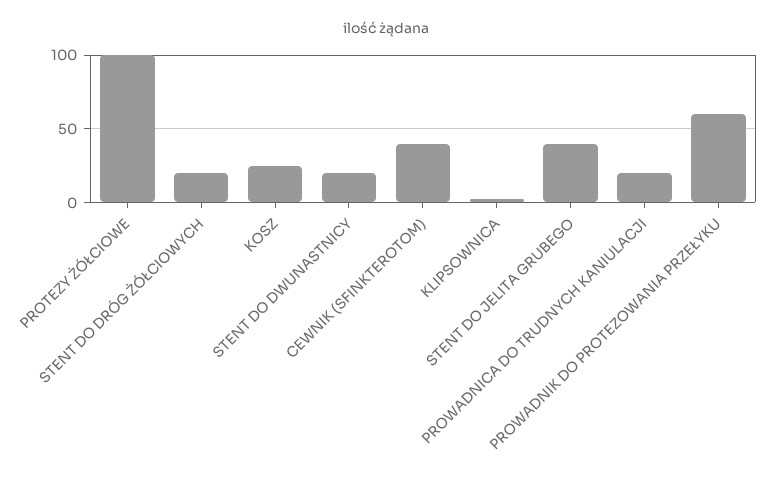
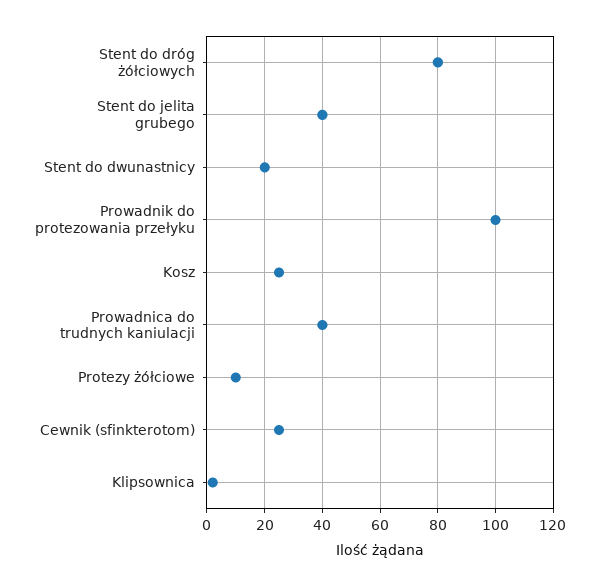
PROTEZY ŻÓŁCIOWE: 100 -> 10
STENT DO DRÓG ŻÓŁCIOWYCH: 20 -> 80
CEWNIK (SFINKTEROTOM): 40 -> 25
PROWADNICA DO TRUDNYCH KANIULACJI: 20 -> 40
PROWADNIK DO PROTEZOWANIA PRZEŁYKU: 60 -> 100

